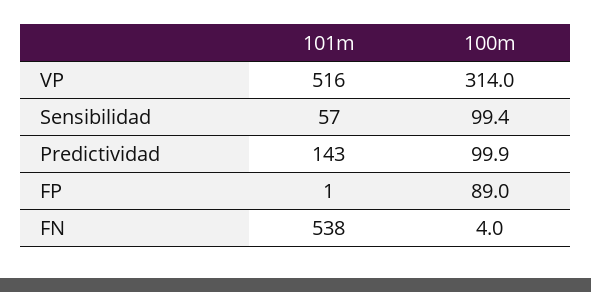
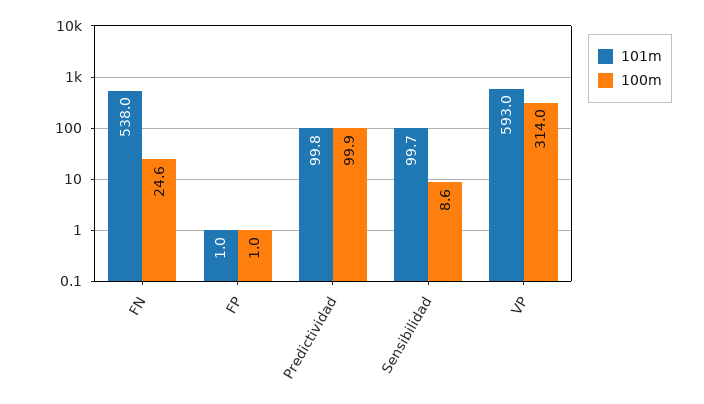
101m, VP: 516 -> 593
101m, Sensibilidad: 57 -> 99.7
100m, Sensibilidad: 99.4 -> 8.6
101m, Predictividad: 143 -> 99.8
100m, FP: 89 -> 1
100m, FN: 4 -> 24.6

